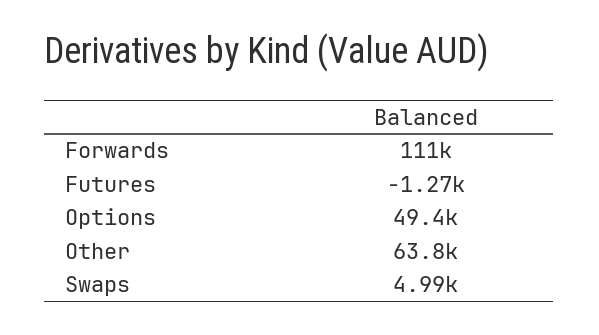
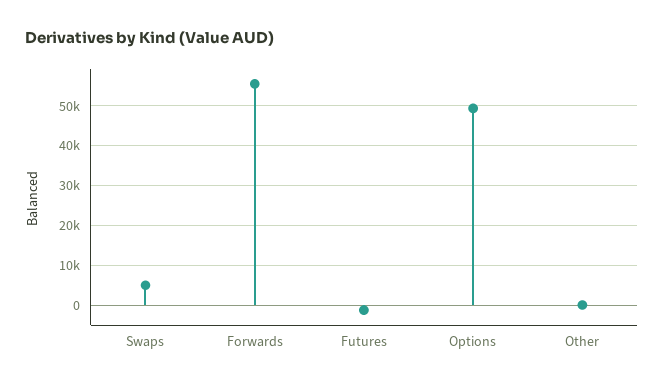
Forwards: 111000 -> 56000
Other: 63800 -> 0

